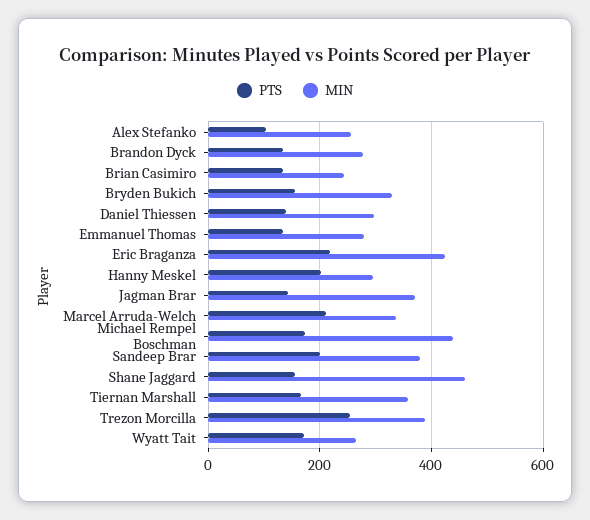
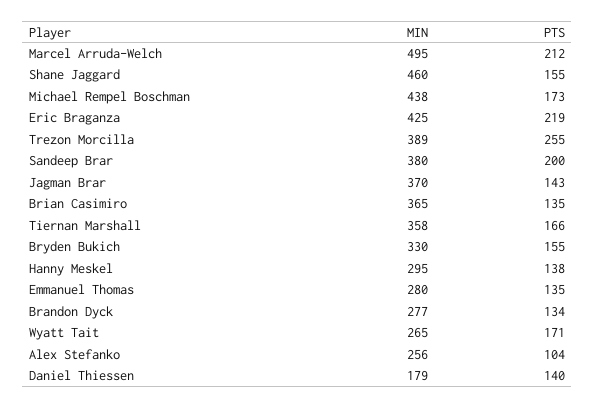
MIN, Brian Casimiro: 240 -> 365
MIN, Daniel Thiessen: 300 -> 179
PTS, Hanny Meskel: 200 -> 138
MIN, Marcel Arruda-Welch: 340 -> 495

